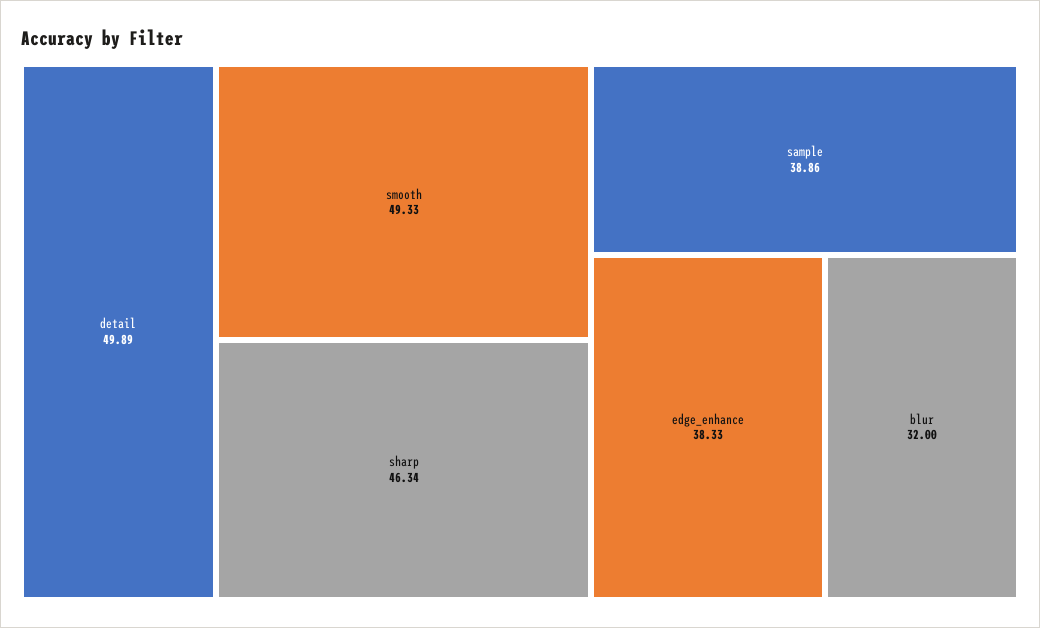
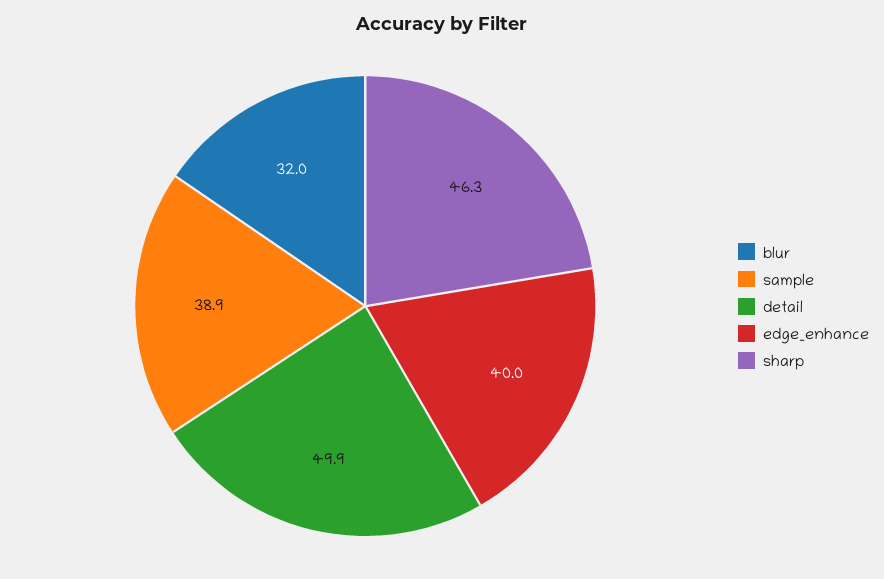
smooth: 49.33 -> none
edge_enhance: 38.33 -> 40

